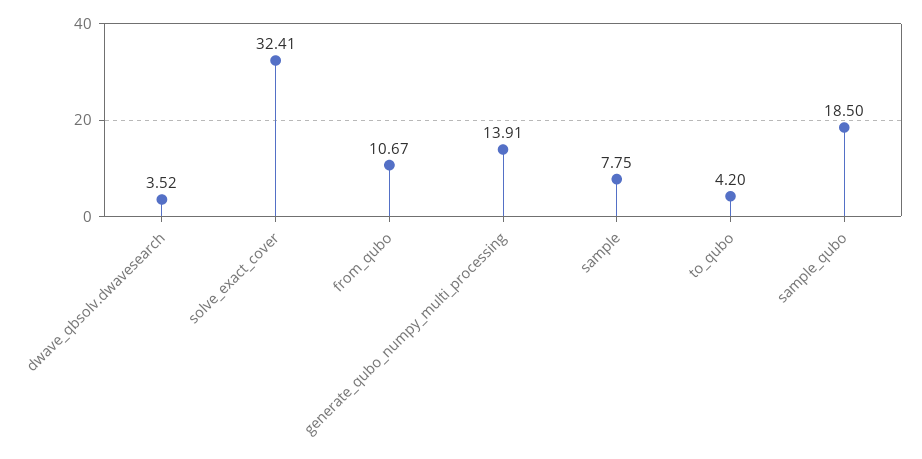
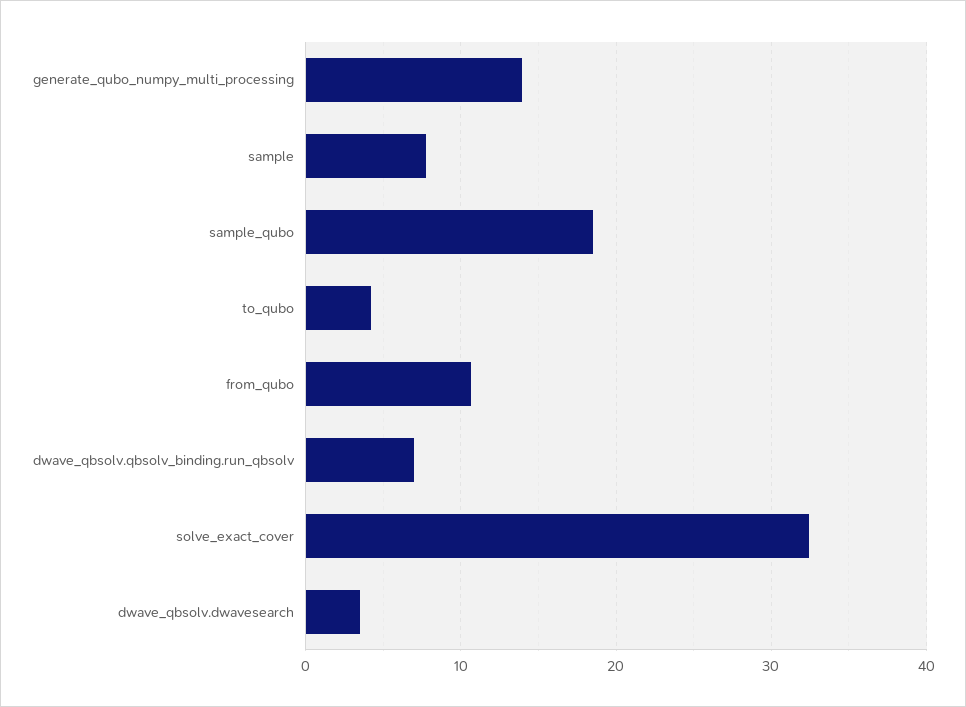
dwave_qbsolv.qbsolv_binding.run_qbsolv: none -> 7

